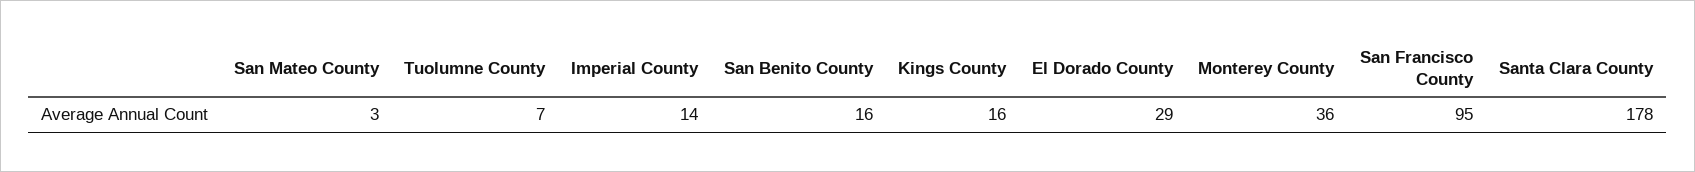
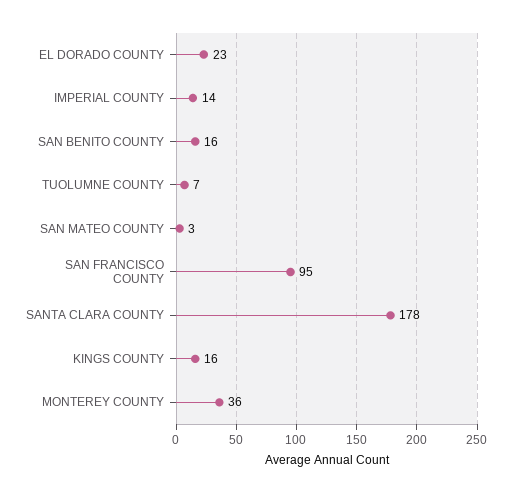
El Dorado County: 29 -> 23

